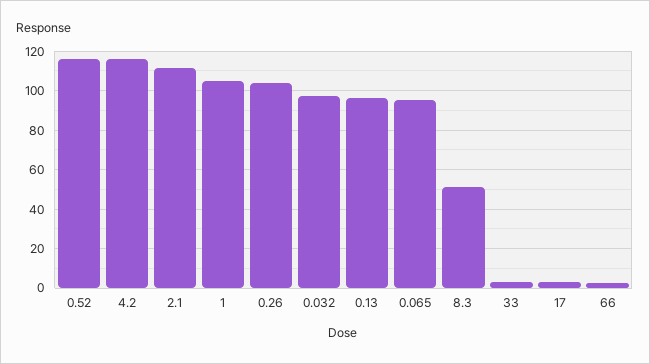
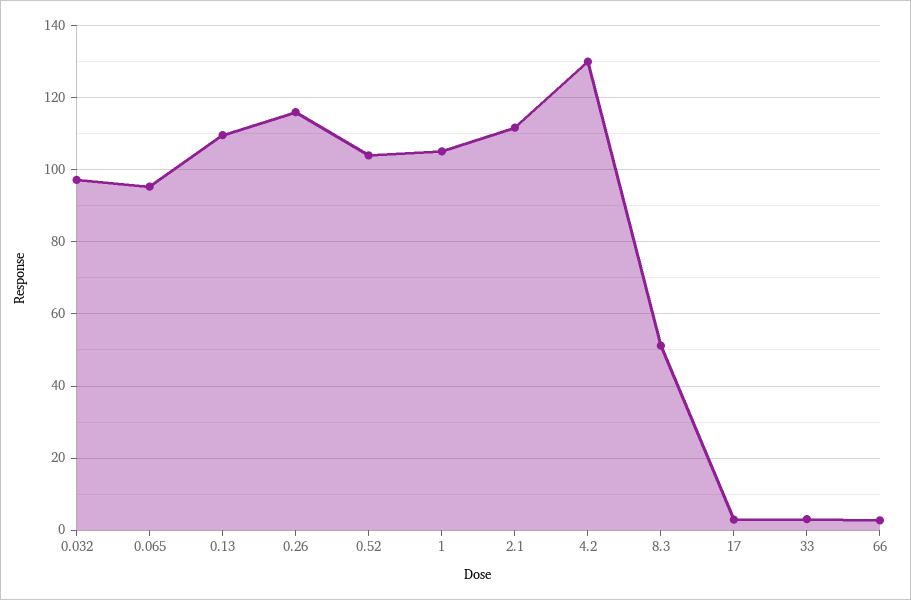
0.52: 115 -> 104
4.2: 115 -> 130
0.26: 105 -> 116
0.13: 95 -> 110

